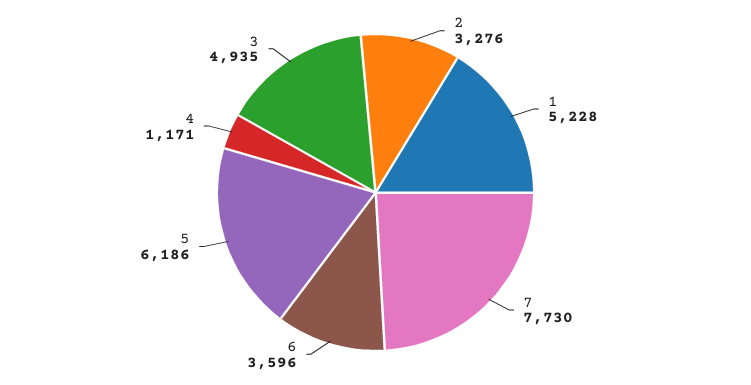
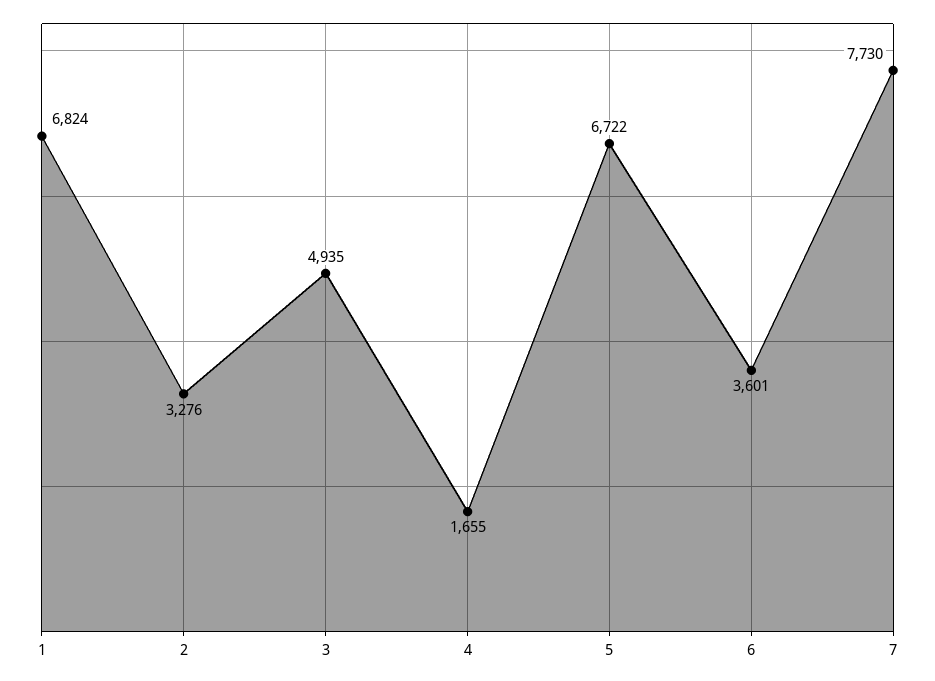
1: 5228 -> 6824
6: 3596 -> 3601
5: 6186 -> 6722
4: 1171 -> 1655

